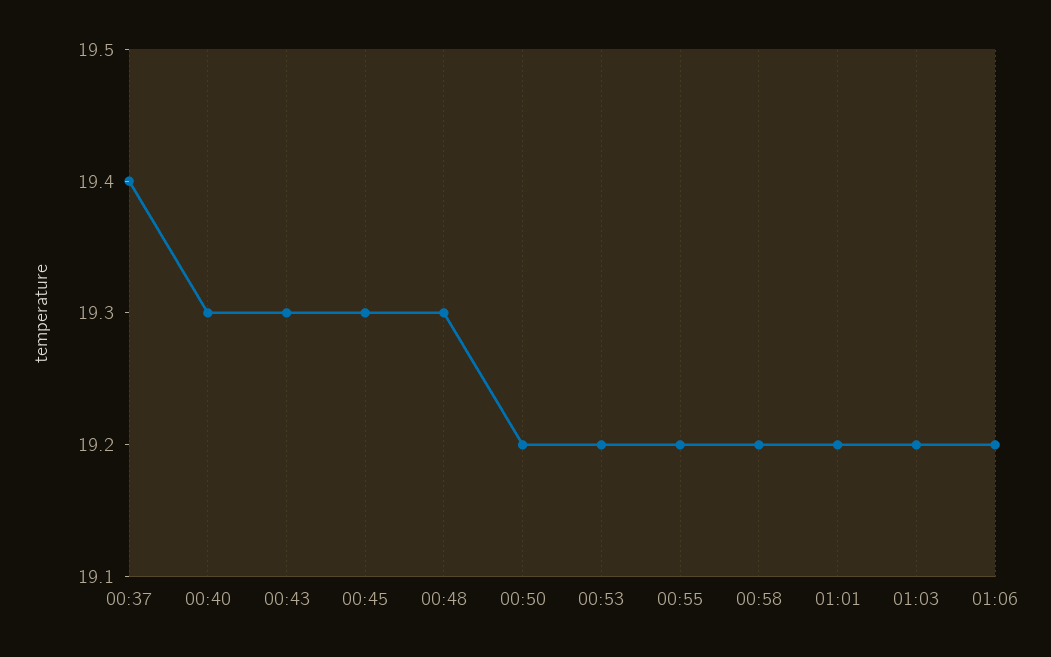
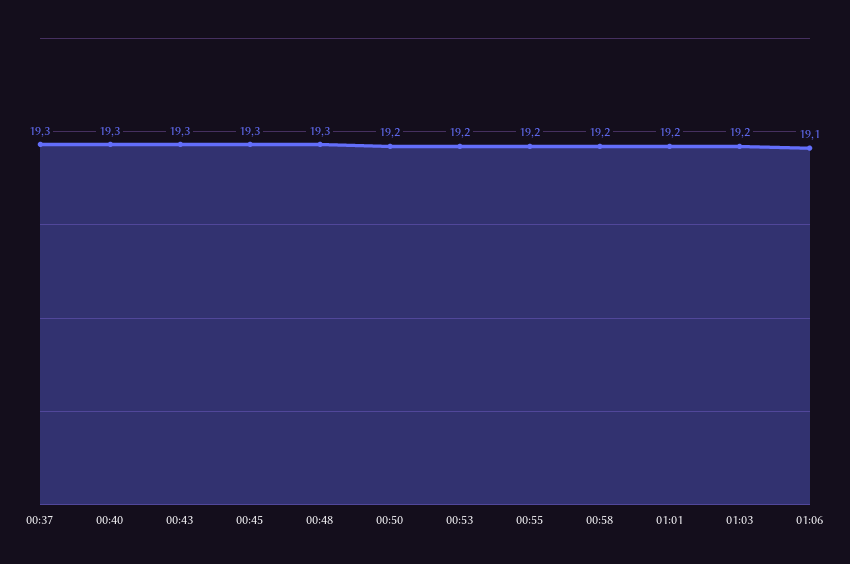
00:37: 19.4 -> 19.3
01:06: 19.2 -> 19.1

